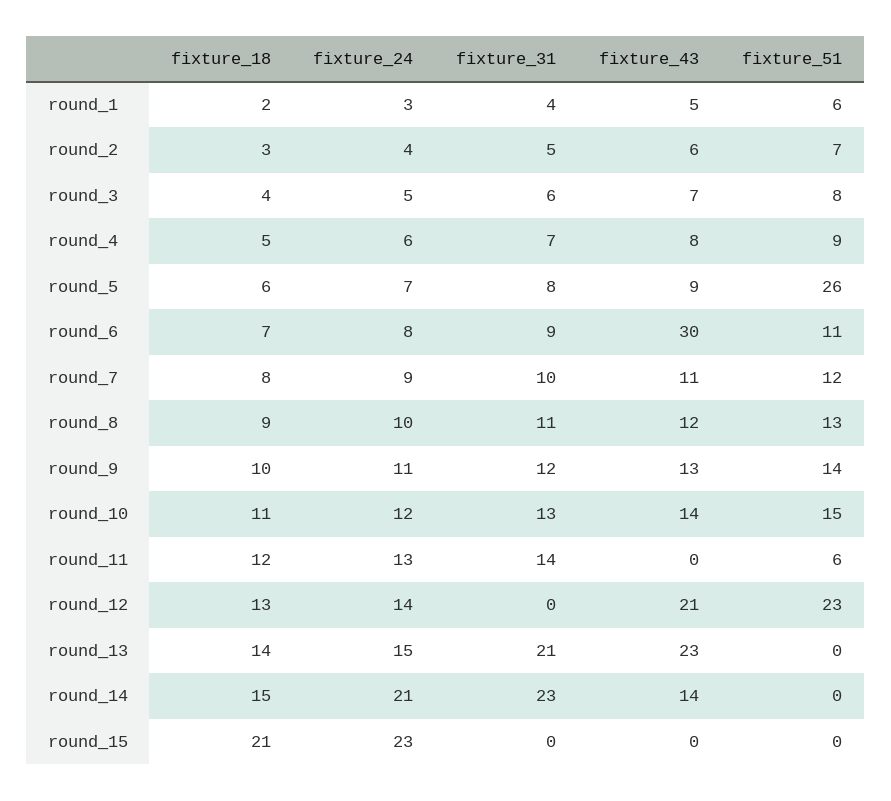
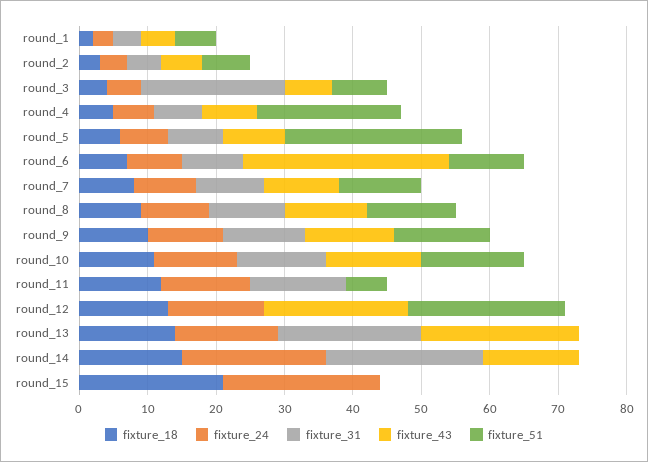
fixture_31, round_3: 6 -> 20
fixture_51, round_4: 9 -> 20

